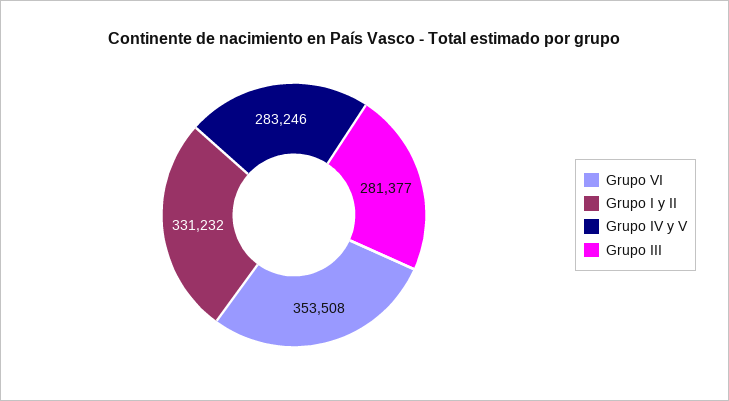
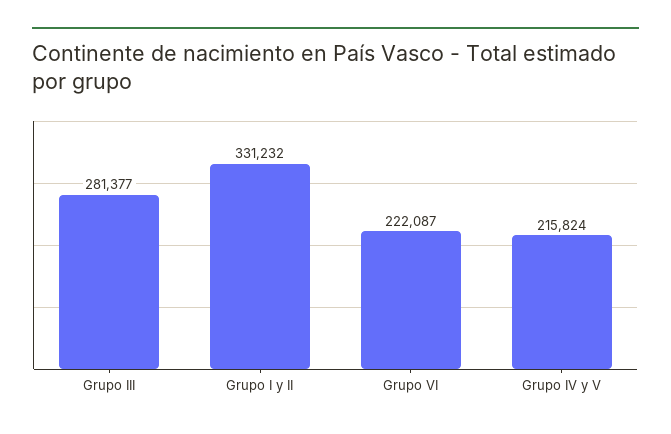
Grupo VI: 353508 -> 222087
Grupo IV y V: 283246 -> 215824

